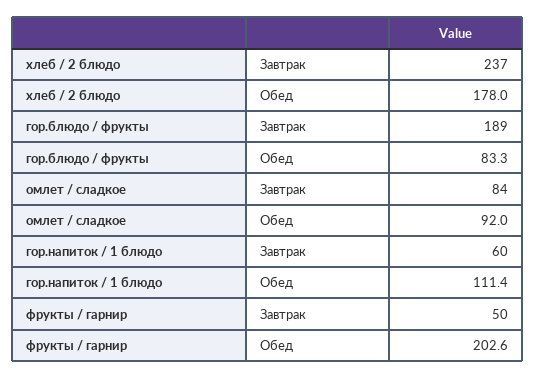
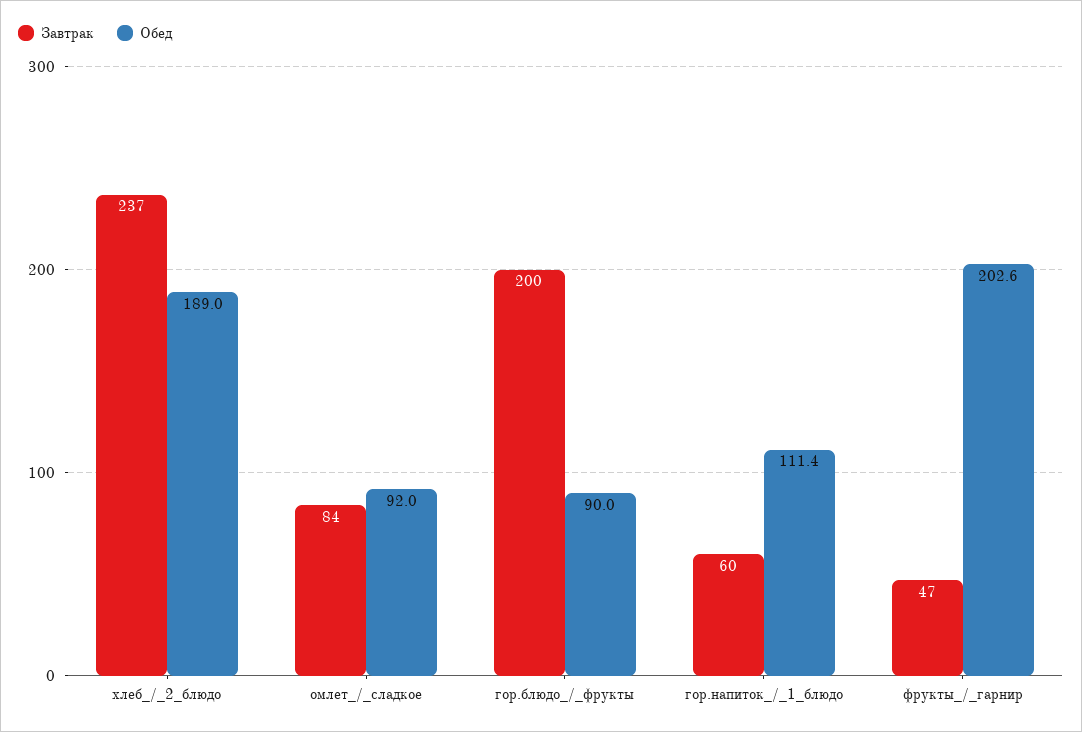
Обед, хлеб / 2 блюдо: 178 -> 189
Завтрак, гор.блюдо / фрукты: 189 -> 200
Обед, гор.блюдо / фрукты: 83.3 -> 90
Завтрак, фрукты / гарнир: 50 -> 47

